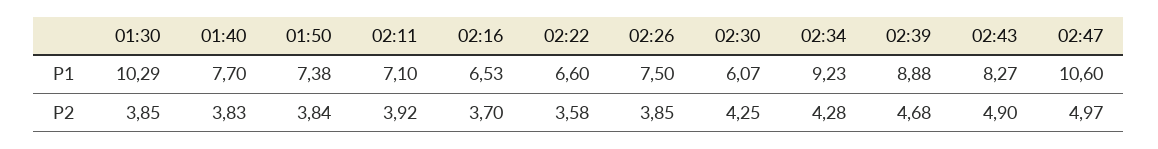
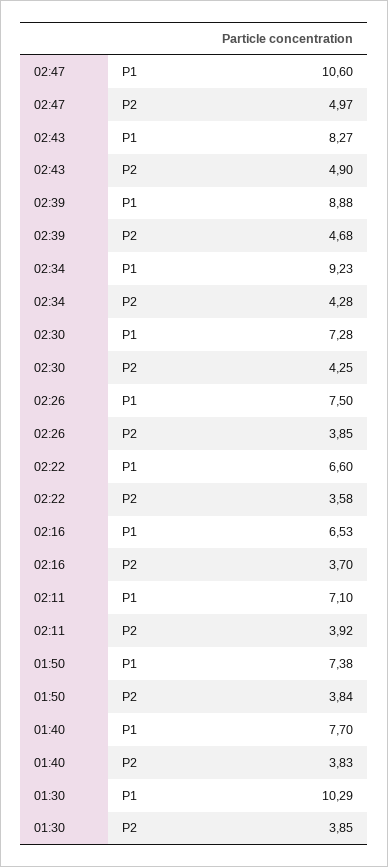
02:30, P1: 6.07 -> 7.28

